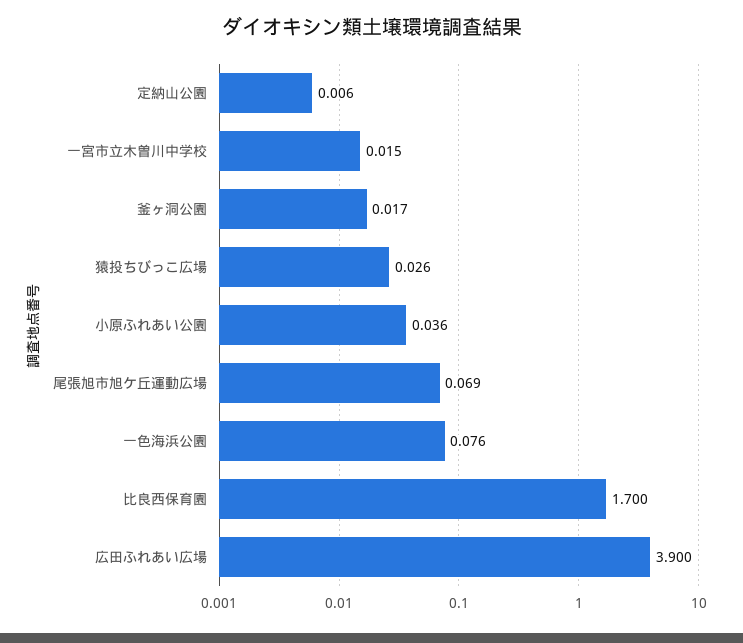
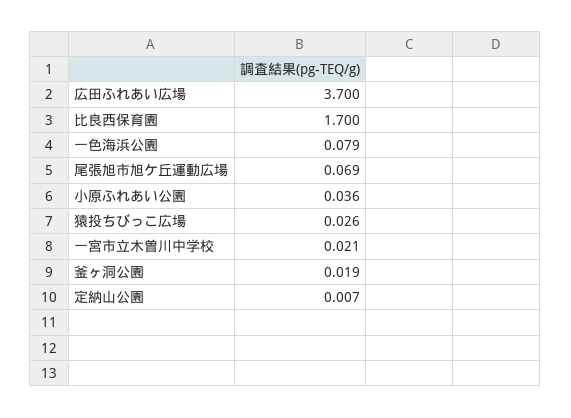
定納山公園: 0.006 -> 0.007
一宮市立木曽川中学校: 0.015 -> 0.021
釜ヶ洞公園: 0.017 -> 0.019
一色海浜公園: 0.076 -> 0.079
広田ふれあい広場: 3.9 -> 3.7

